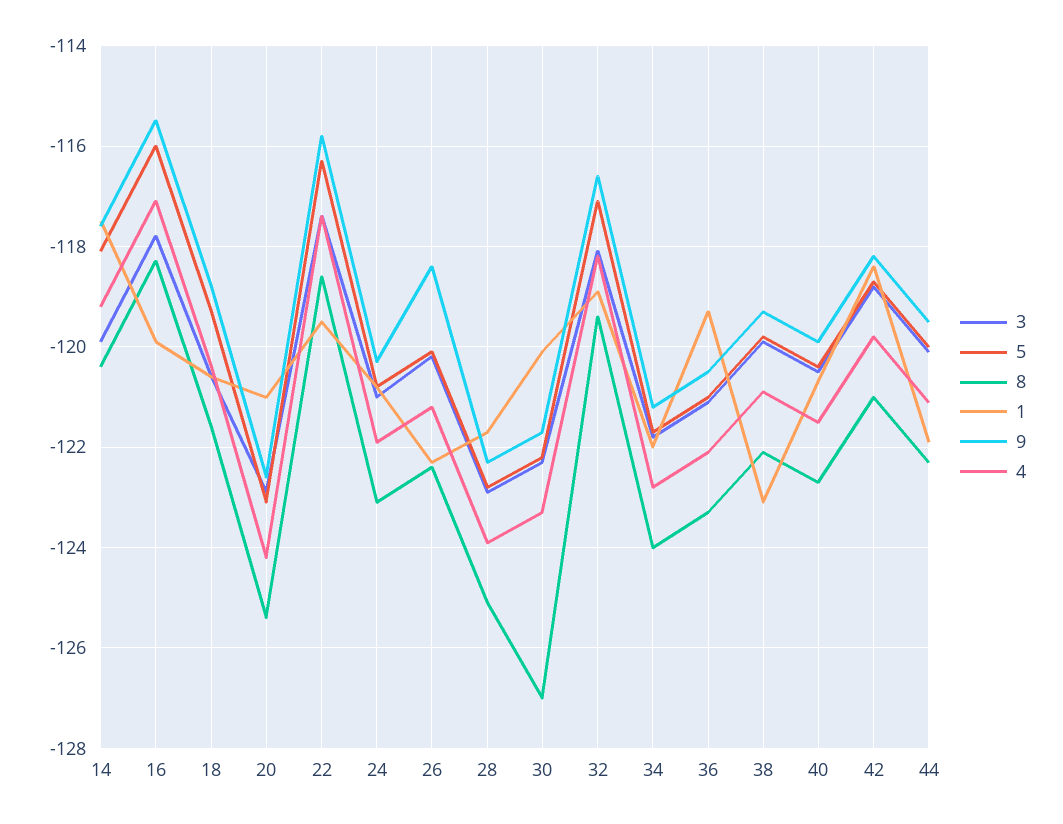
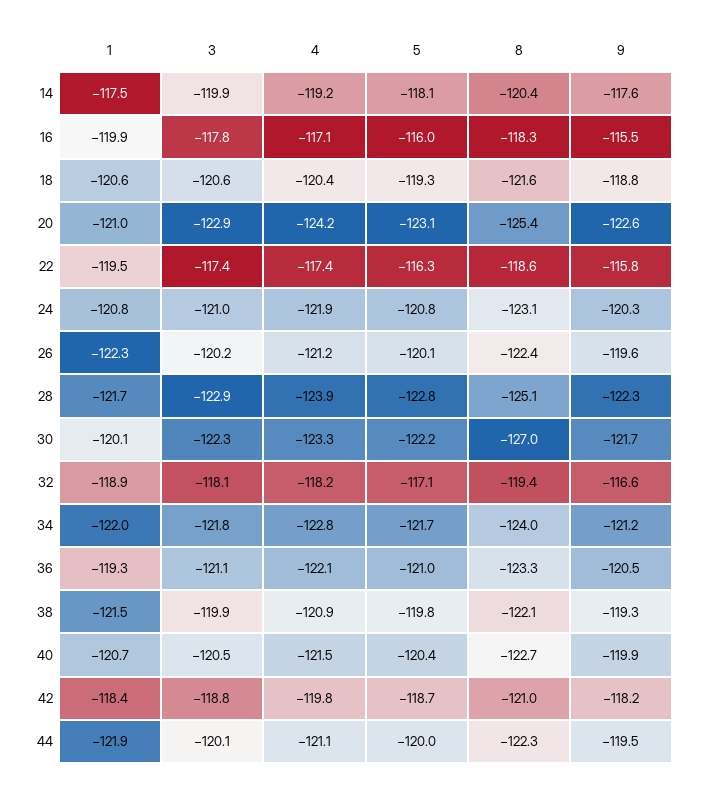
9, 26: -118.5 -> -119.6
1, 38: -123 -> -121.5

